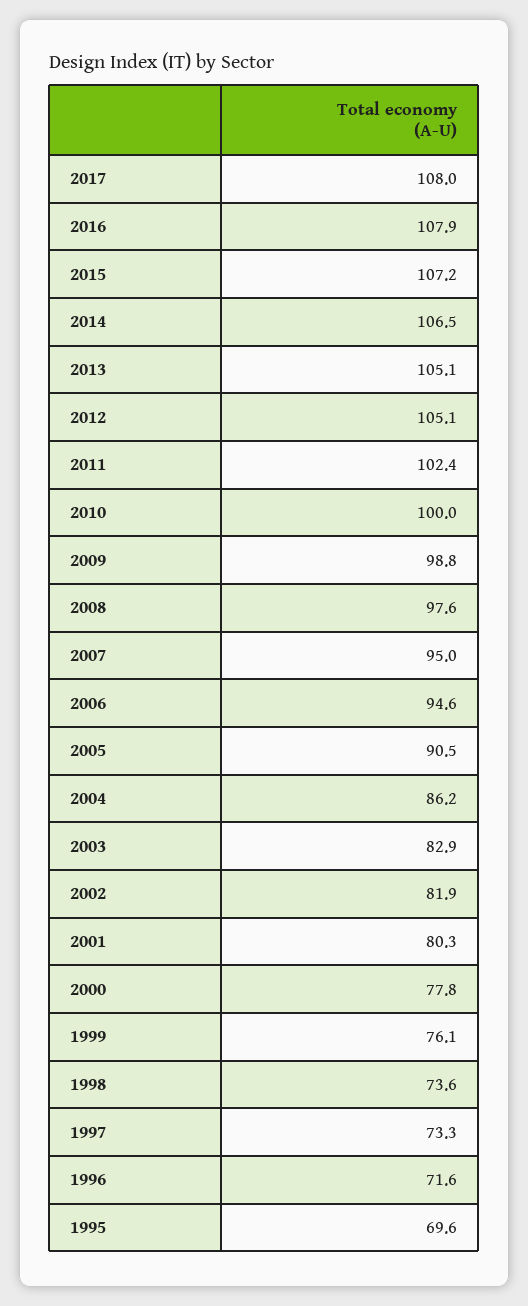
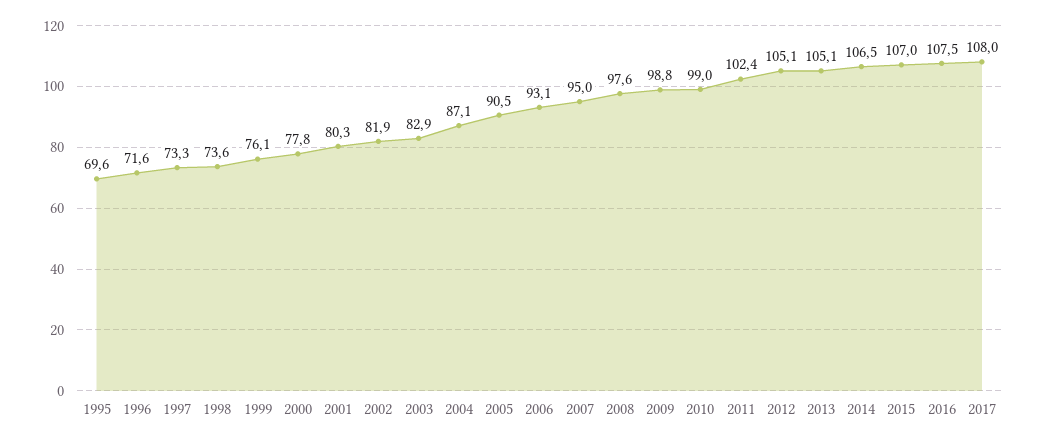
2016: 107.9 -> 107.5
2015: 107.2 -> 107
2010: 100 -> 99
2006: 94.6 -> 93.1
2004: 86.2 -> 87.1

